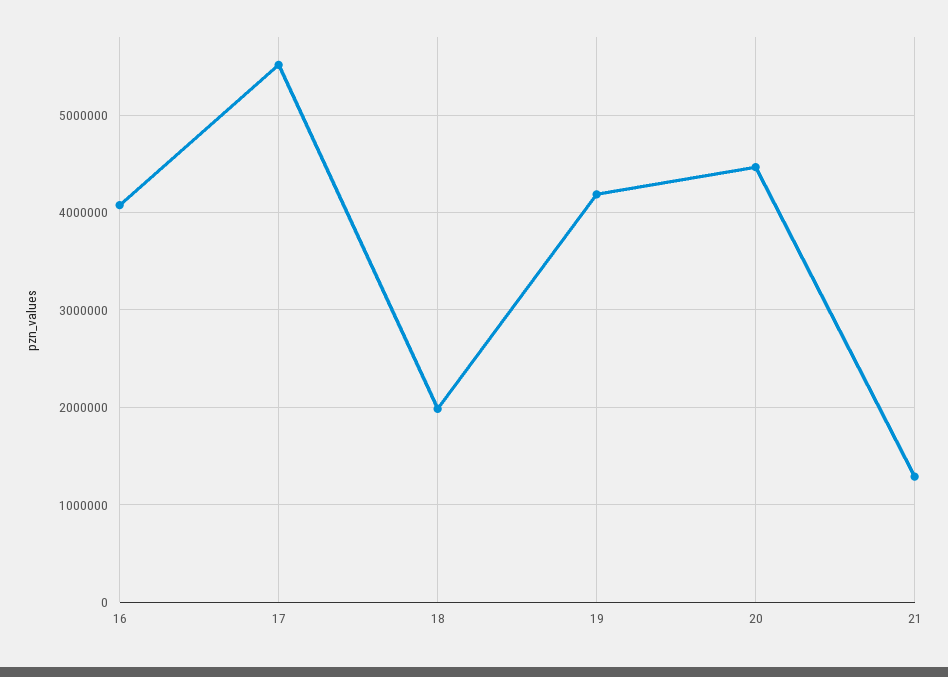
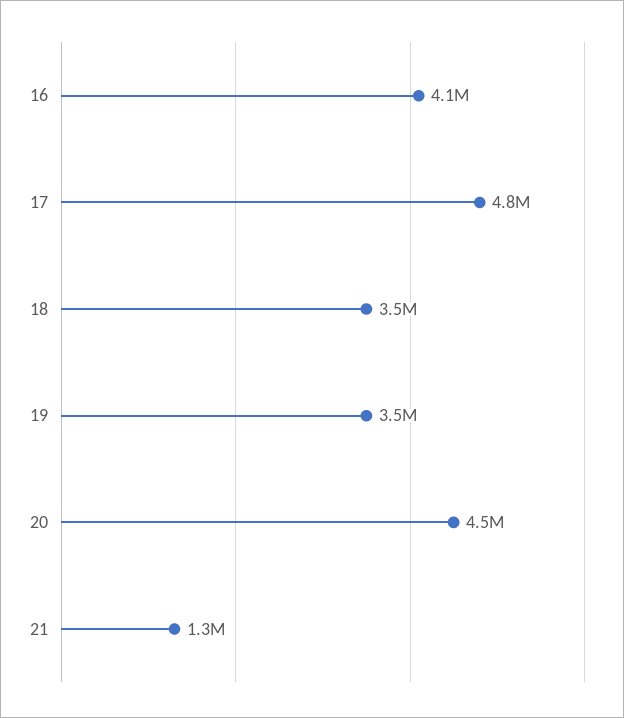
17: 5500000 -> 4800000
18: 2000000 -> 3500000
19: 4200000 -> 3500000

